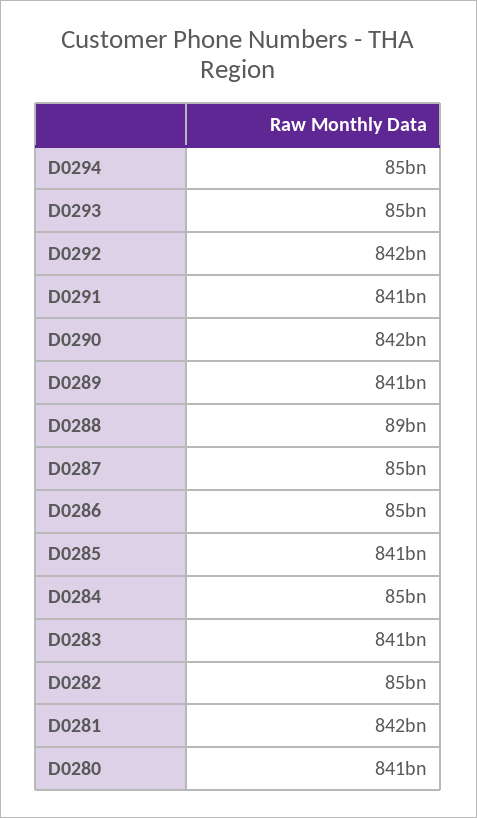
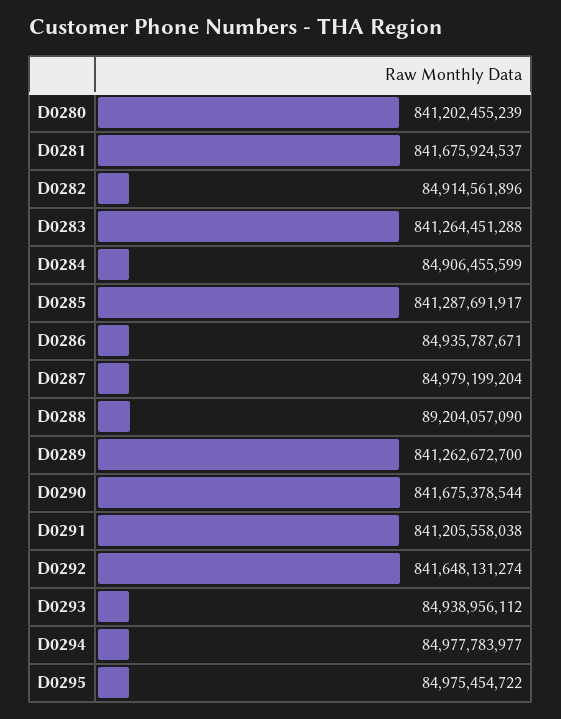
D0295: none -> 84975454722

